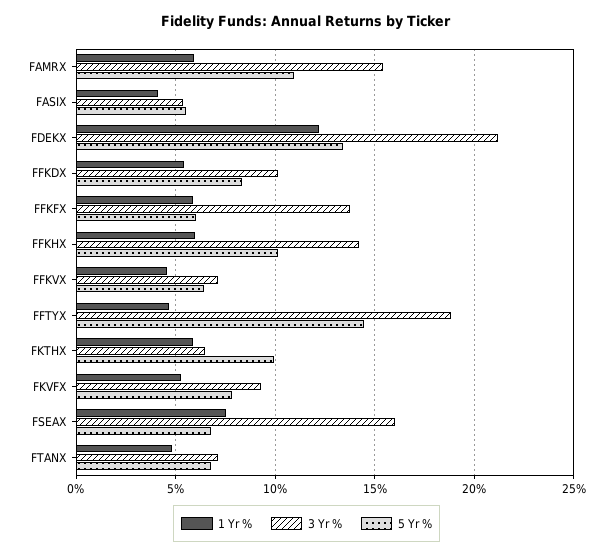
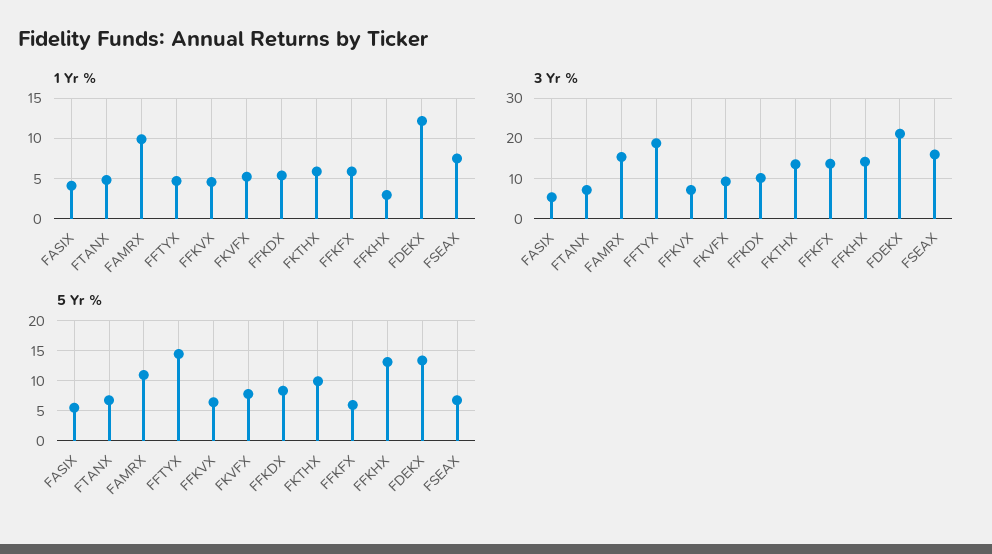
1 Yr %, FAMRX: 6 -> 10
1 Yr %, FFKHX: 6 -> 3
5 Yr %, FFKHX: 10 -> 13
3 Yr %, FKTHX: 6.5 -> 14

